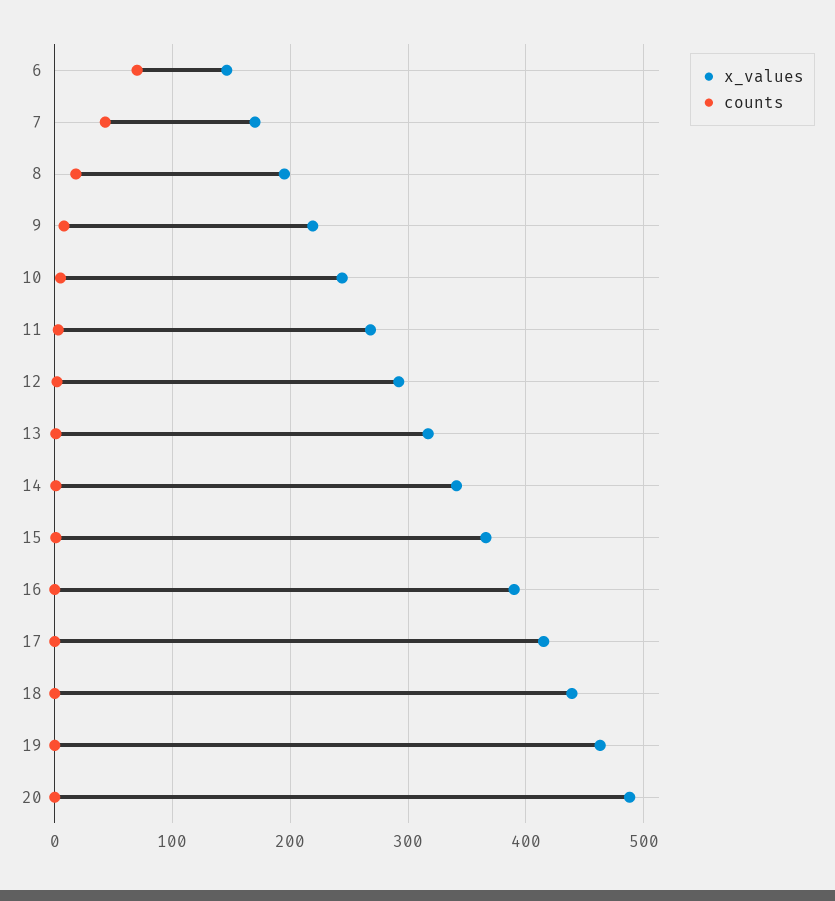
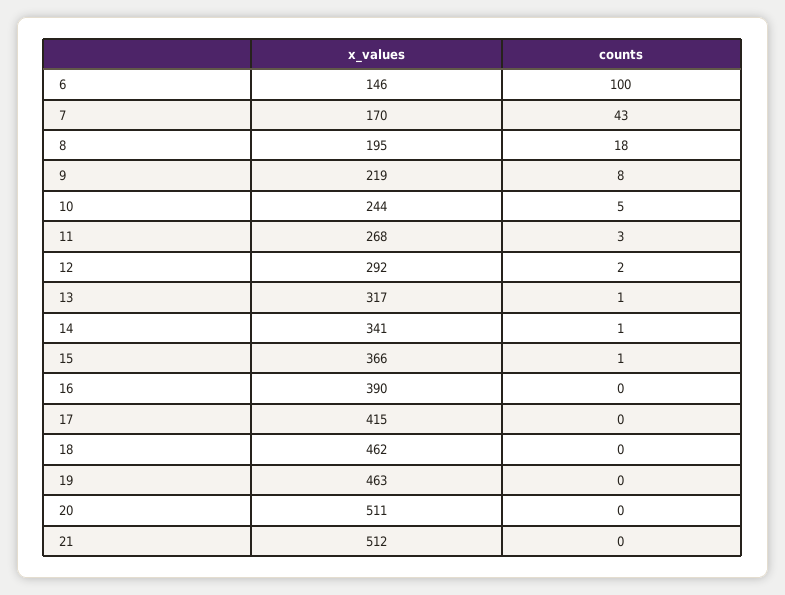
counts, 6: 70 -> 100
x_values, 18: 440 -> 462
x_values, 20: 490 -> 511
x_values, 21: none -> 512
counts, 21: none -> 0

